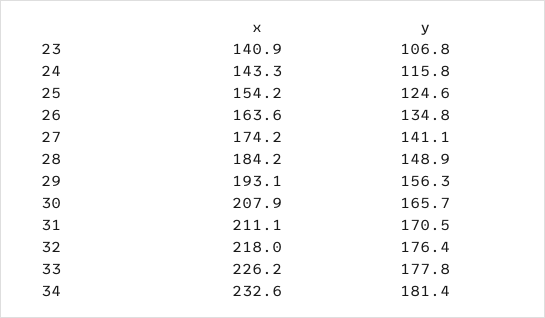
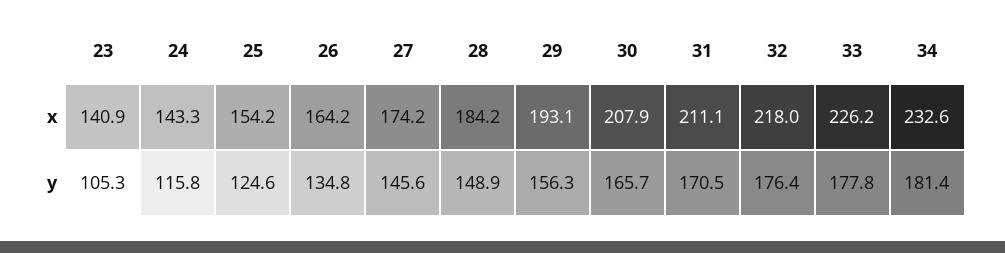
y, 23: 106.8 -> 105.3
x, 26: 163.6 -> 164.2
y, 27: 141.1 -> 145.6

